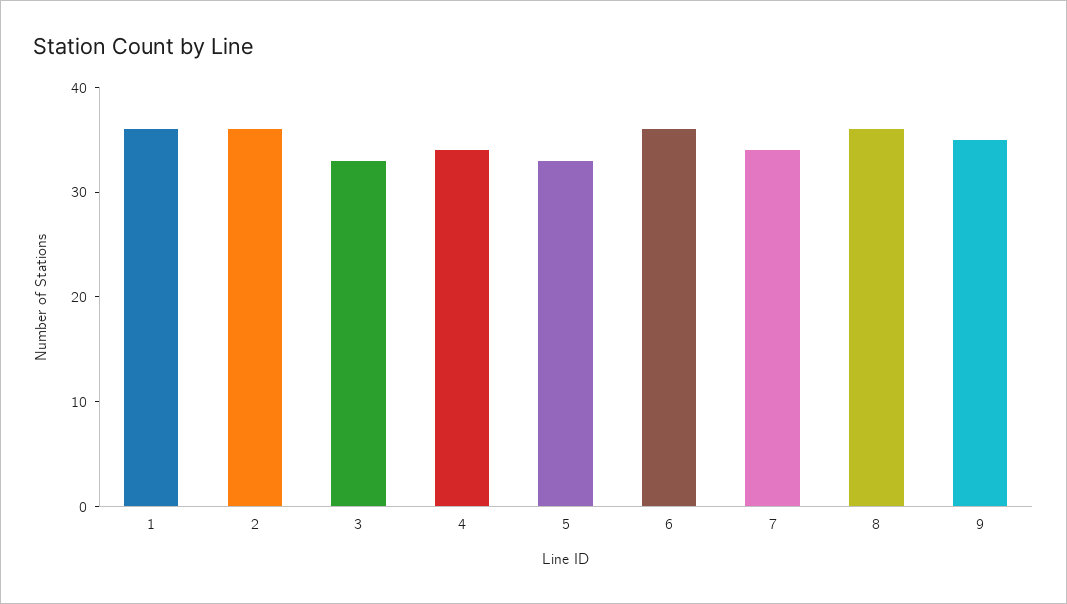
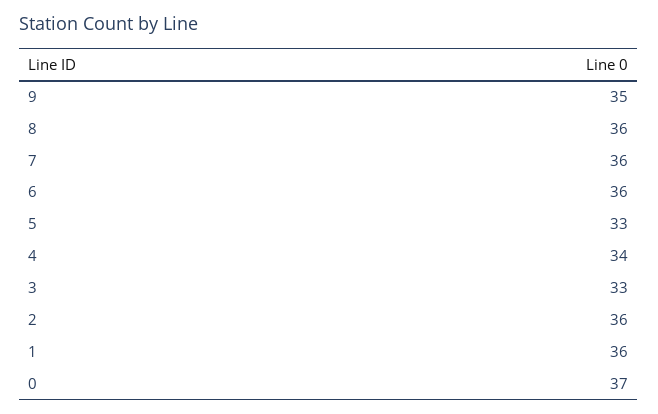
7: 34 -> 36
0: none -> 37

